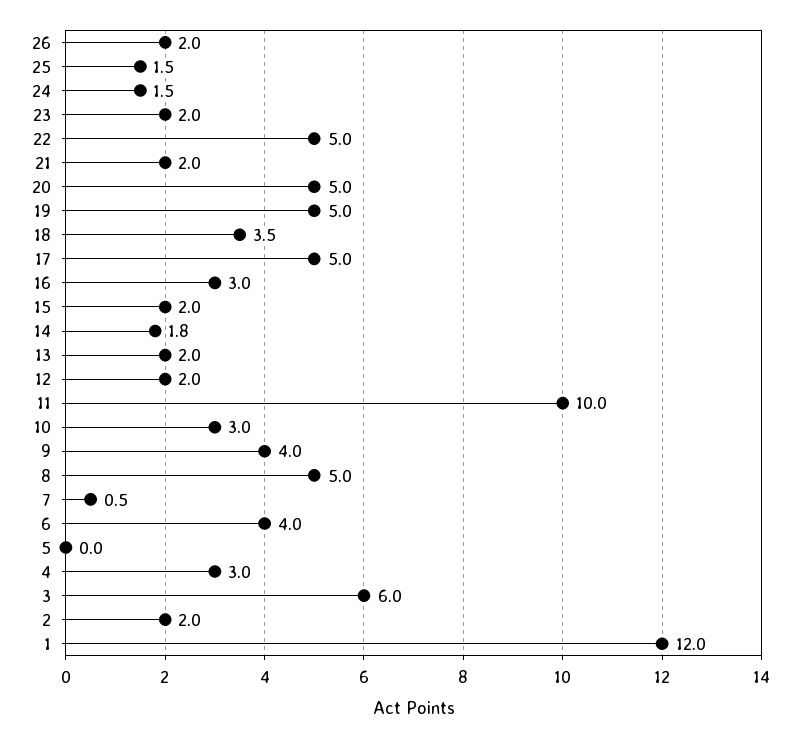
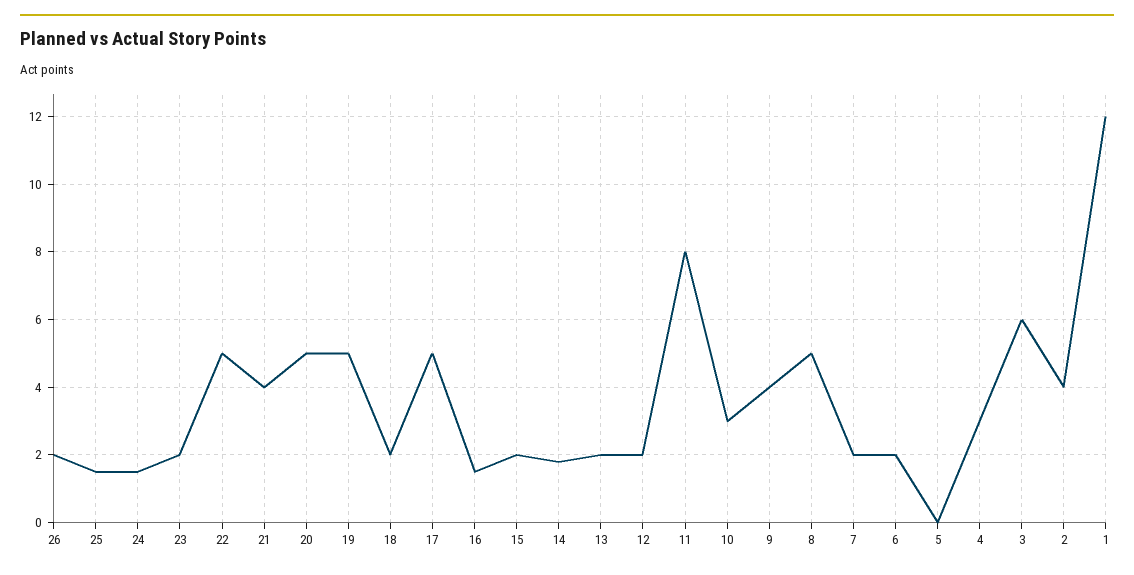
21: 2 -> 4
18: 3.5 -> 2
16: 3 -> 1.5
11: 10 -> 8
7: 0.5 -> 2
6: 4 -> 2
2: 2 -> 4

